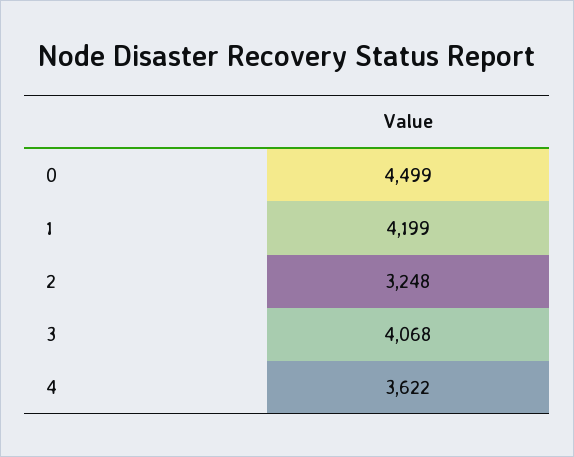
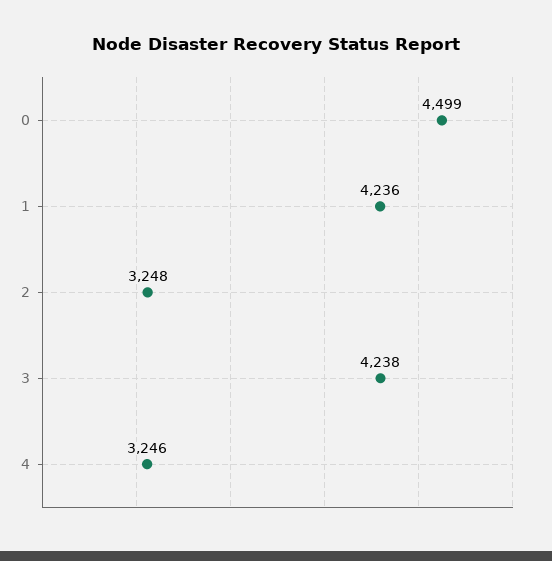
1: 4199 -> 4236
3: 4068 -> 4238
4: 3622 -> 3246

